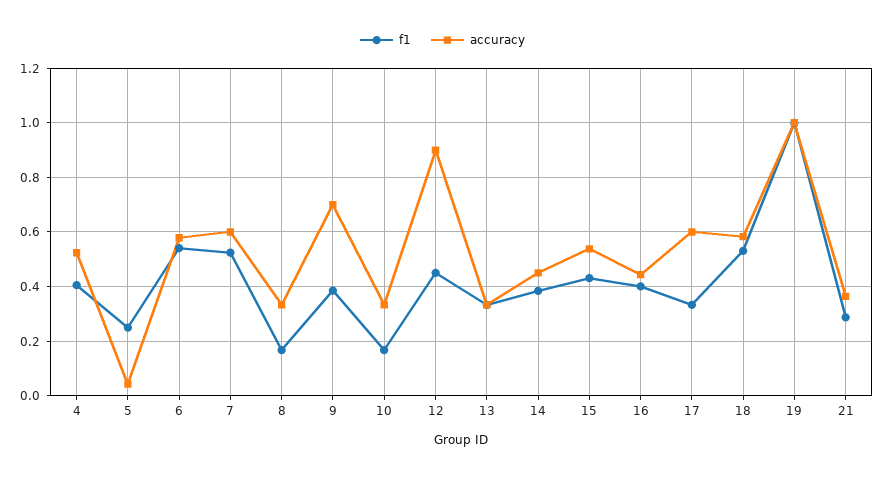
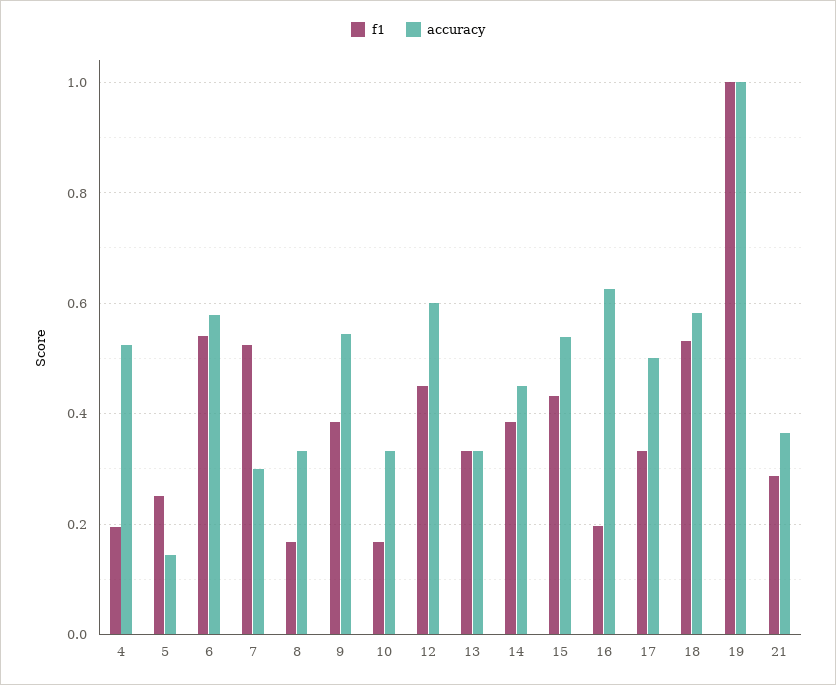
f1, 4: 0.4 -> 0.2
accuracy, 5: 0.05 -> 0.14
accuracy, 7: 0.6 -> 0.3
accuracy, 9: 0.7 -> 0.54
accuracy, 12: 0.9 -> 0.6
f1, 16: 0.4 -> 0.2
accuracy, 16: 0.45 -> 0.62
accuracy, 17: 0.6 -> 0.5

